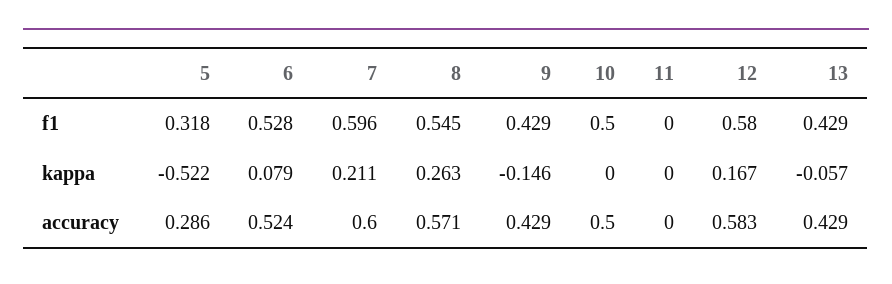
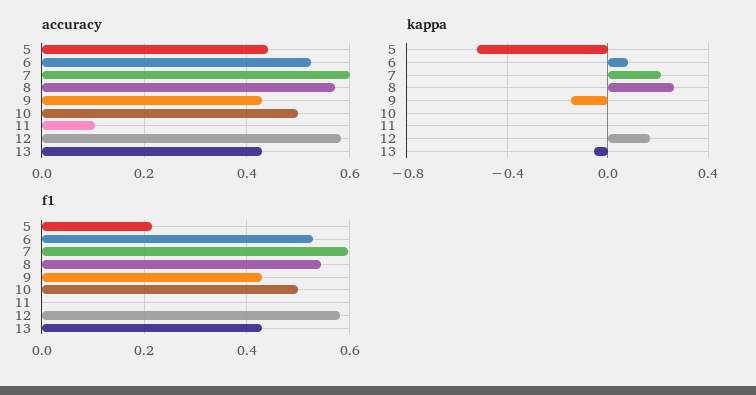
f1, 5: 0.318 -> 0.22
accuracy, 5: 0.286 -> 0.44
accuracy, 11: 0 -> 0.1

